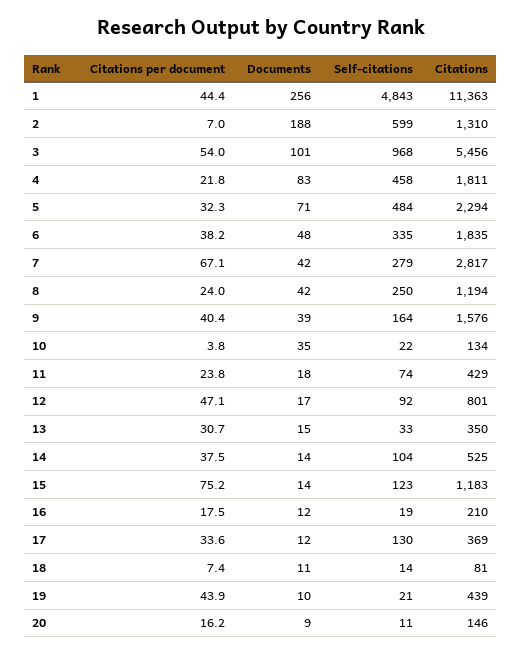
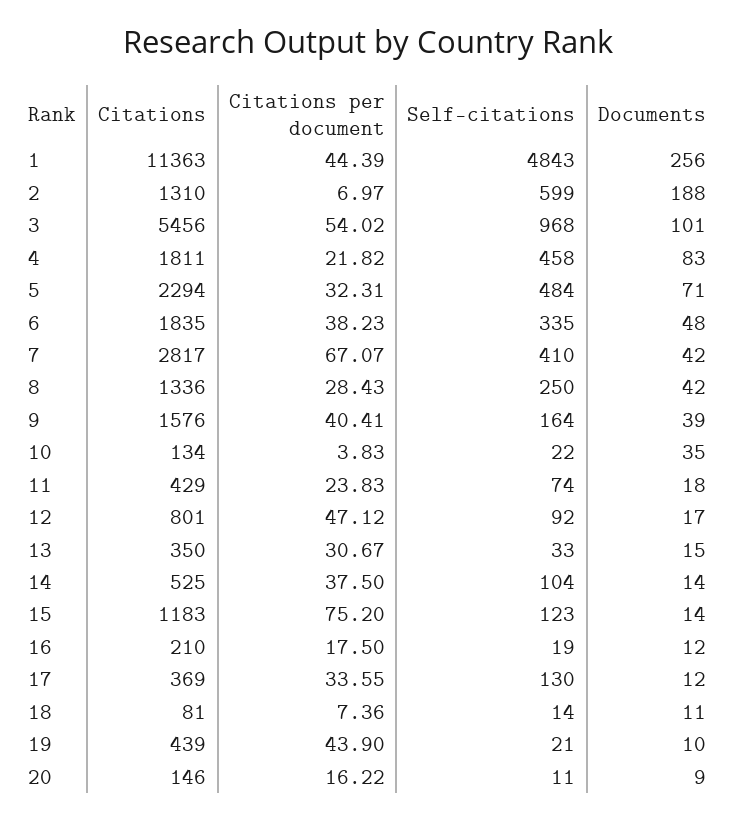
Self-citations, 7: 279 -> 410
Citations per document, 8: 24 -> 28.43
Citations, 8: 1194 -> 1336

